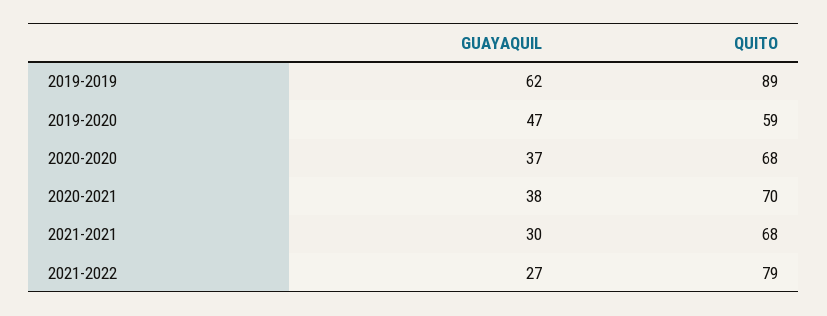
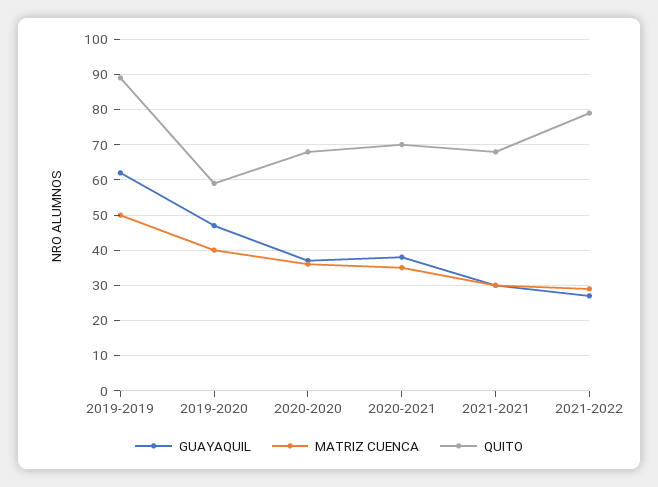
MATRIZ CUENCA, 2019-2019: none -> 50
MATRIZ CUENCA, 2019-2020: none -> 40
MATRIZ CUENCA, 2020-2020: none -> 35
MATRIZ CUENCA, 2020-2021: none -> 35
MATRIZ CUENCA, 2021-2021: none -> 30
MATRIZ CUENCA, 2021-2022: none -> 30

